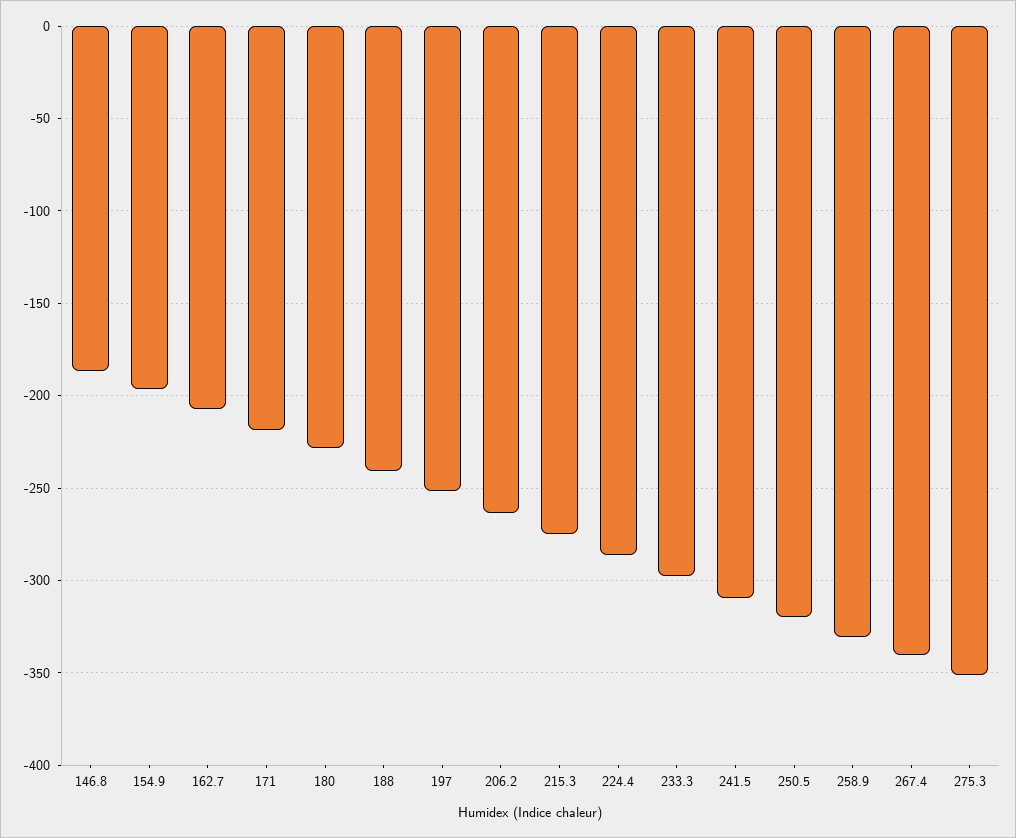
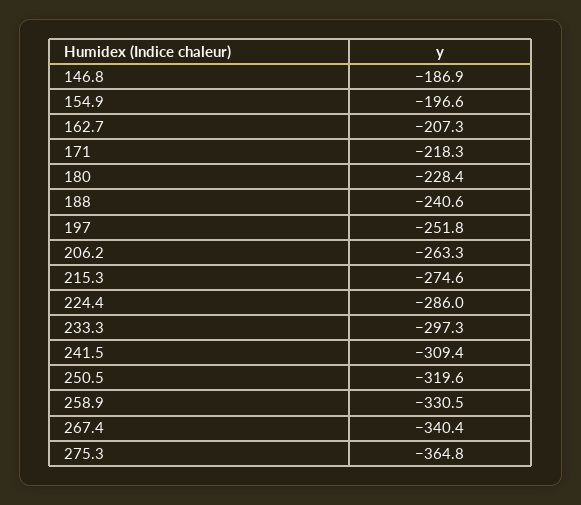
275.3: -350 -> -364.8

